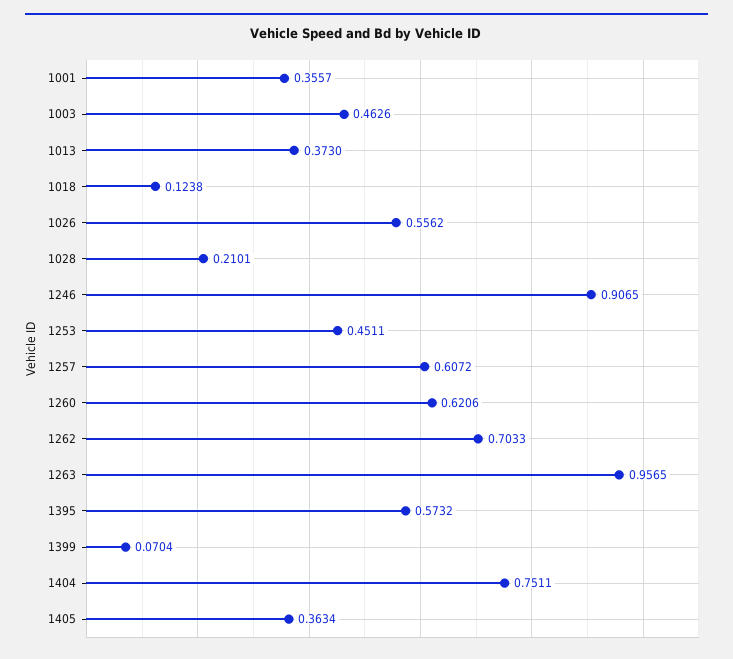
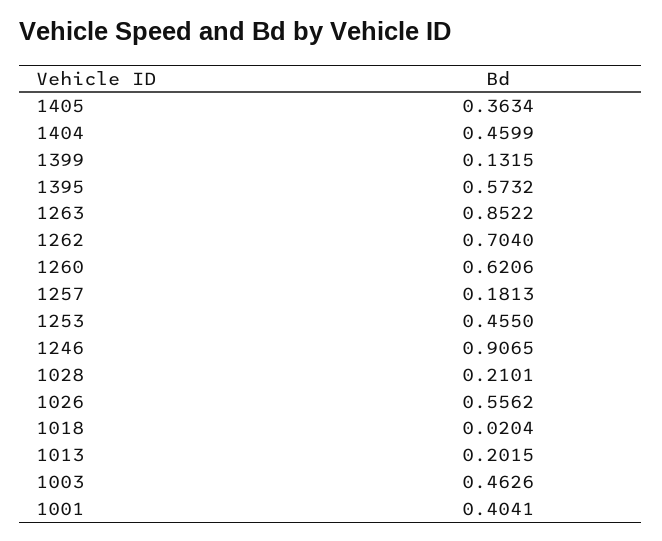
1001: 0.3557 -> 0.4041
1013: 0.373 -> 0.2015
1018: 0.1238 -> 0.0204
1253: 0.4511 -> 0.455
1257: 0.6072 -> 0.1813
1262: 0.7033 -> 0.704
1263: 0.9565 -> 0.8522
1399: 0.0704 -> 0.1315
1404: 0.7511 -> 0.4599

